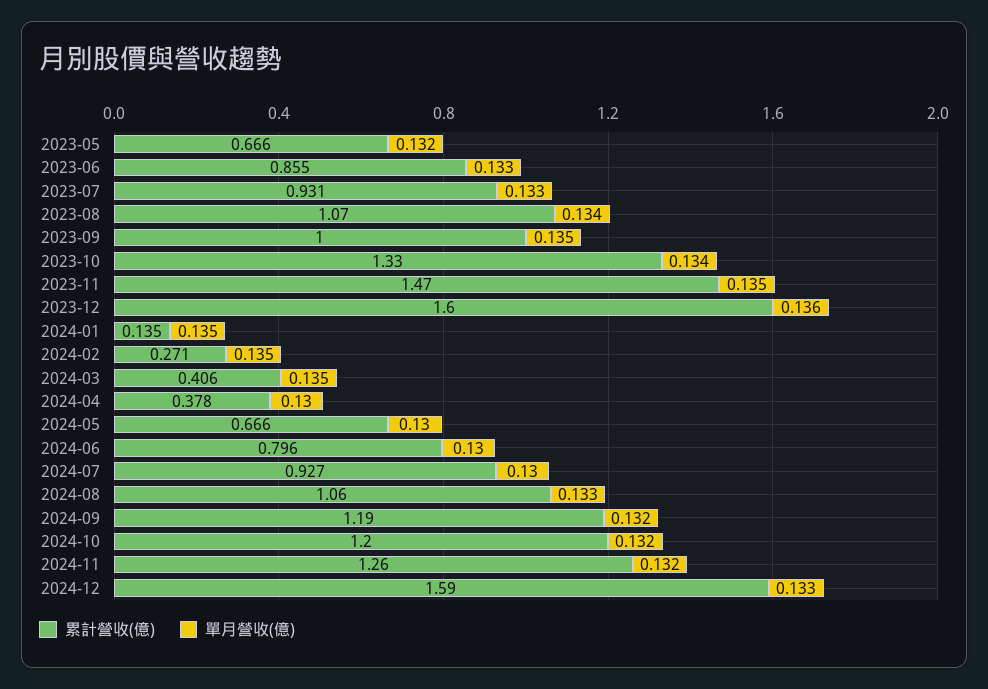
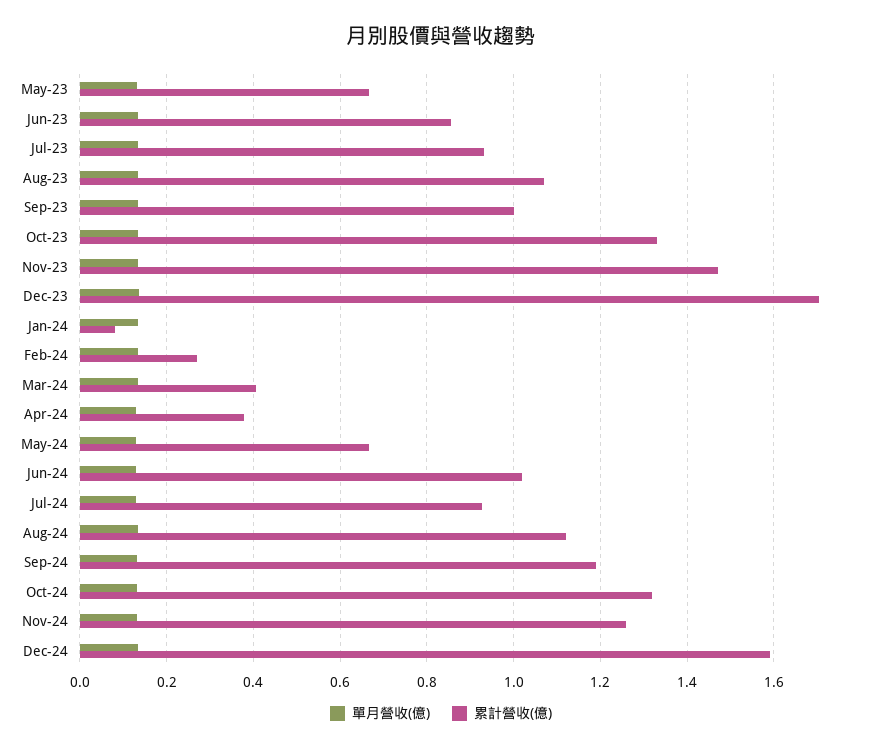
累計營收(億), 2023-12: 1.6 -> 1.7
累計營收(億), 2024-01: 0.135 -> 0.08
累計營收(億), 2024-06: 0.796 -> 1.02
累計營收(億), 2024-08: 1.06 -> 1.12
累計營收(億), 2024-10: 1.2 -> 1.32

